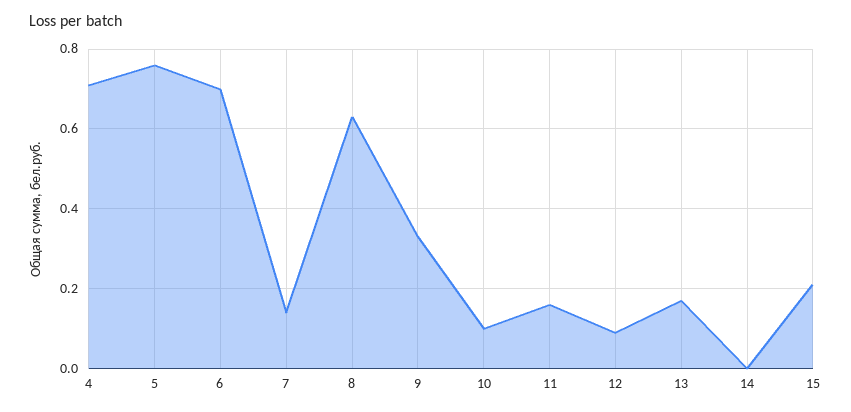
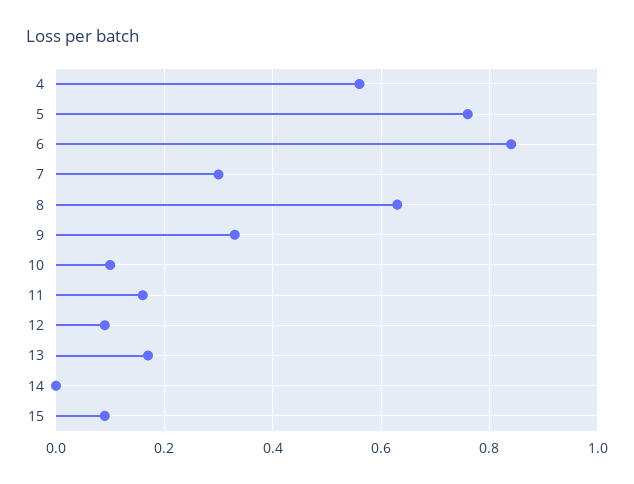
4: 0.7 -> 0.55
6: 0.7 -> 0.85
7: 0.15 -> 0.3
15: 0.2 -> 0.1

